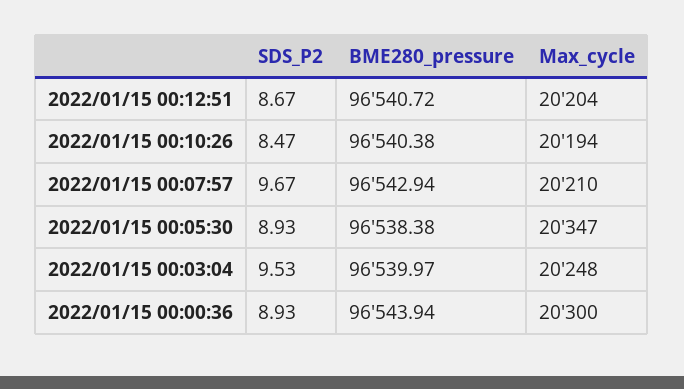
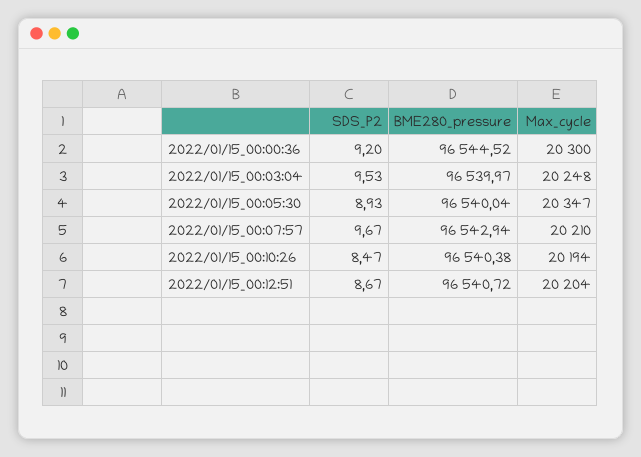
BME280_pressure, 2022/01/15 00:05:30: 96538.38 -> 96540.04
SDS_P2, 2022/01/15 00:00:36: 8.93 -> 9.2
BME280_pressure, 2022/01/15 00:00:36: 96543.94 -> 96544.52

